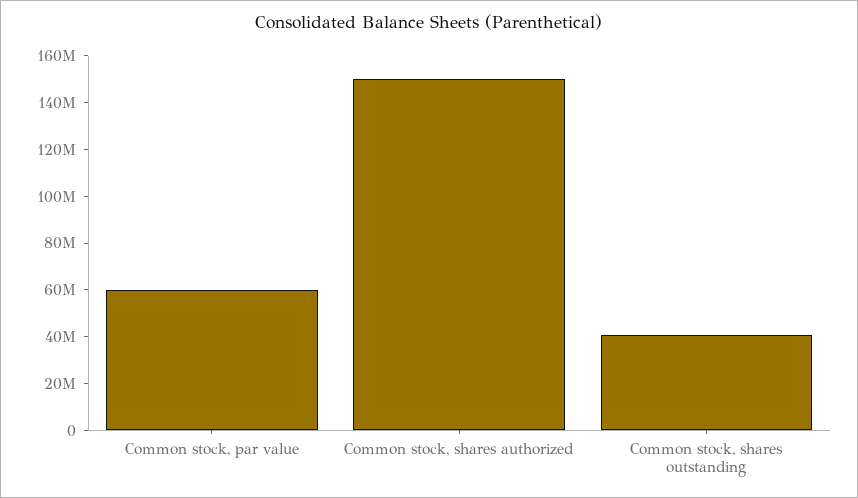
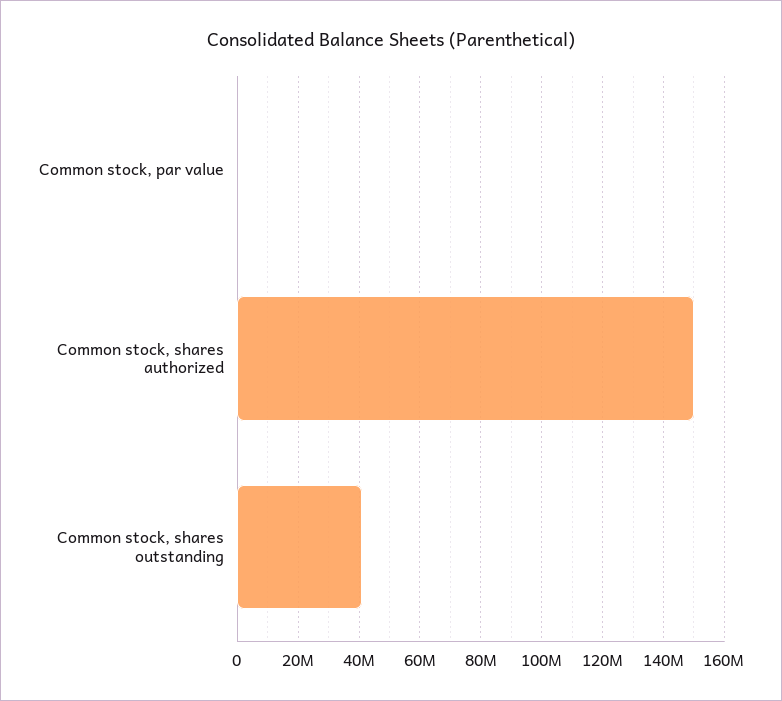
Common stock, par value: 60000000 -> 0

